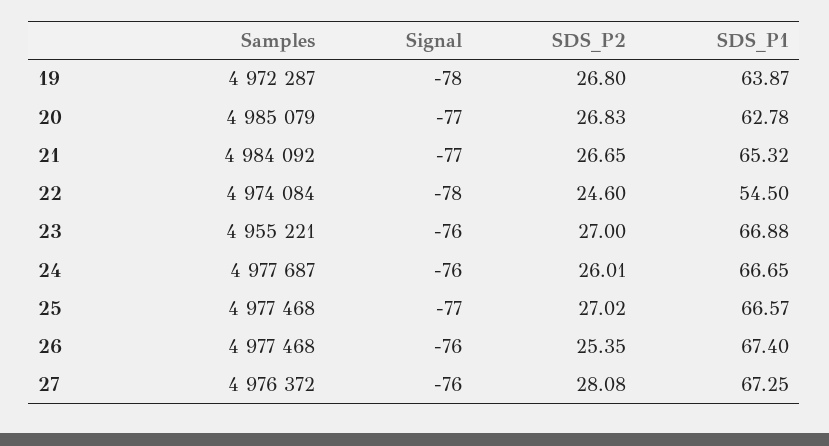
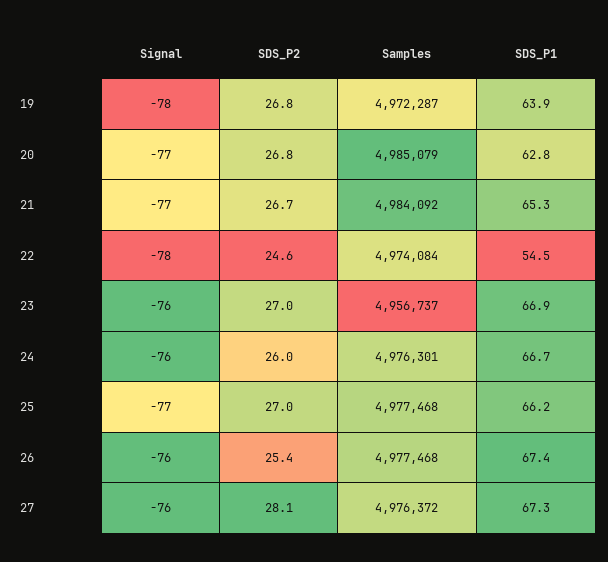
Samples, 23: 4955221 -> 4956737
Samples, 24: 4977687 -> 4976301
SDS_P1, 25: 66.57 -> 66.2

